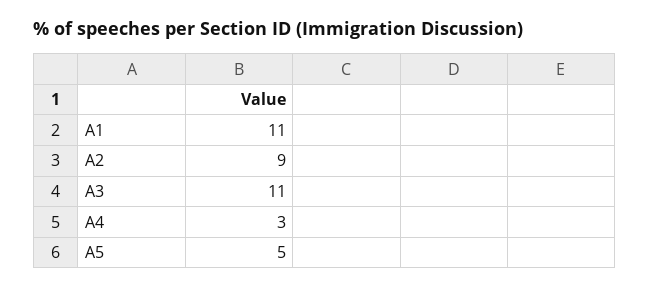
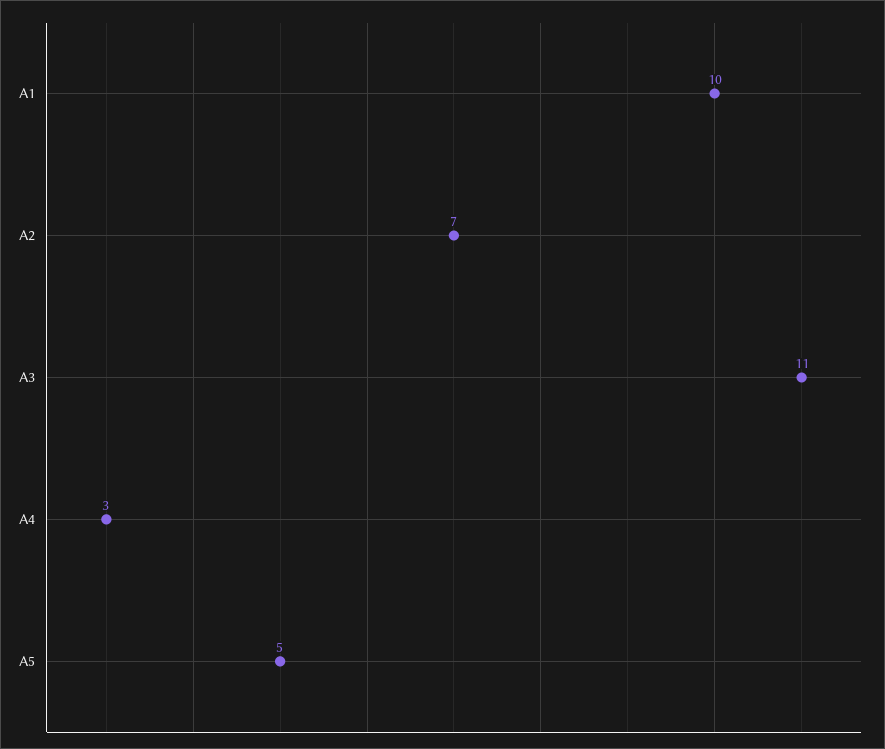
A1: 11 -> 10
A2: 9 -> 7

